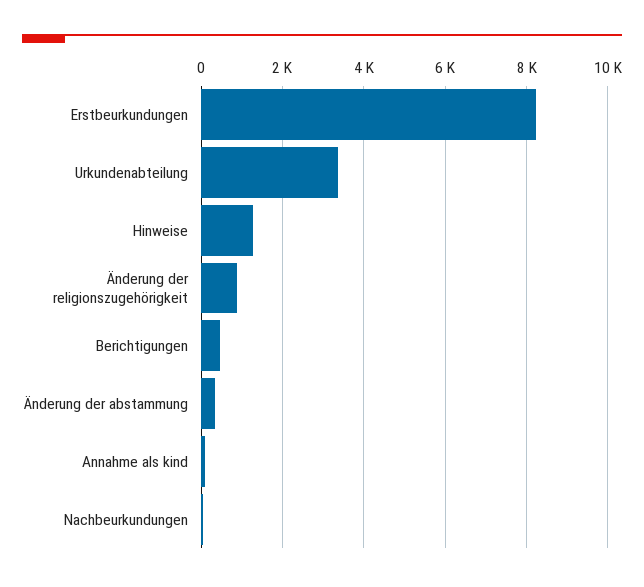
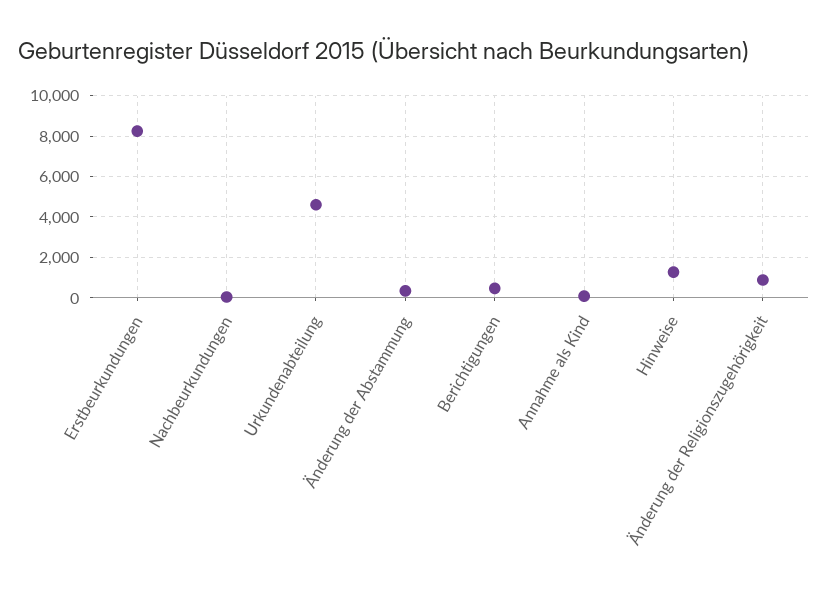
Urkundenabteilung: 3400 -> 4500

